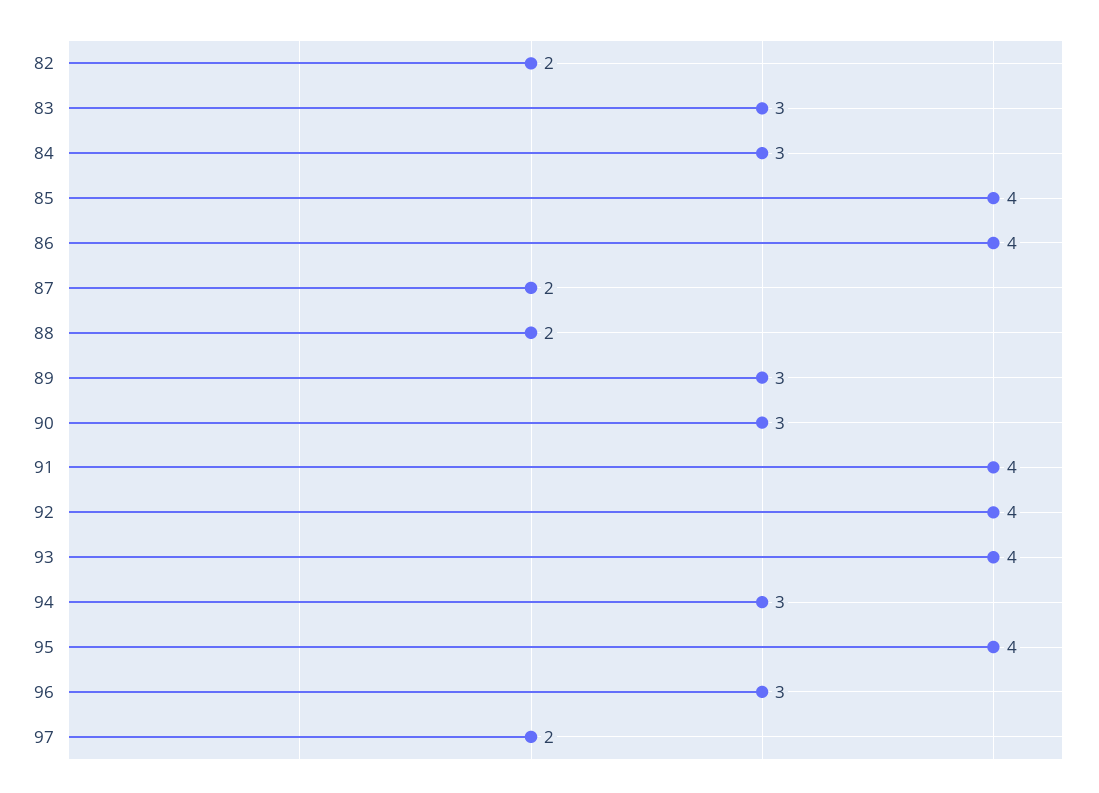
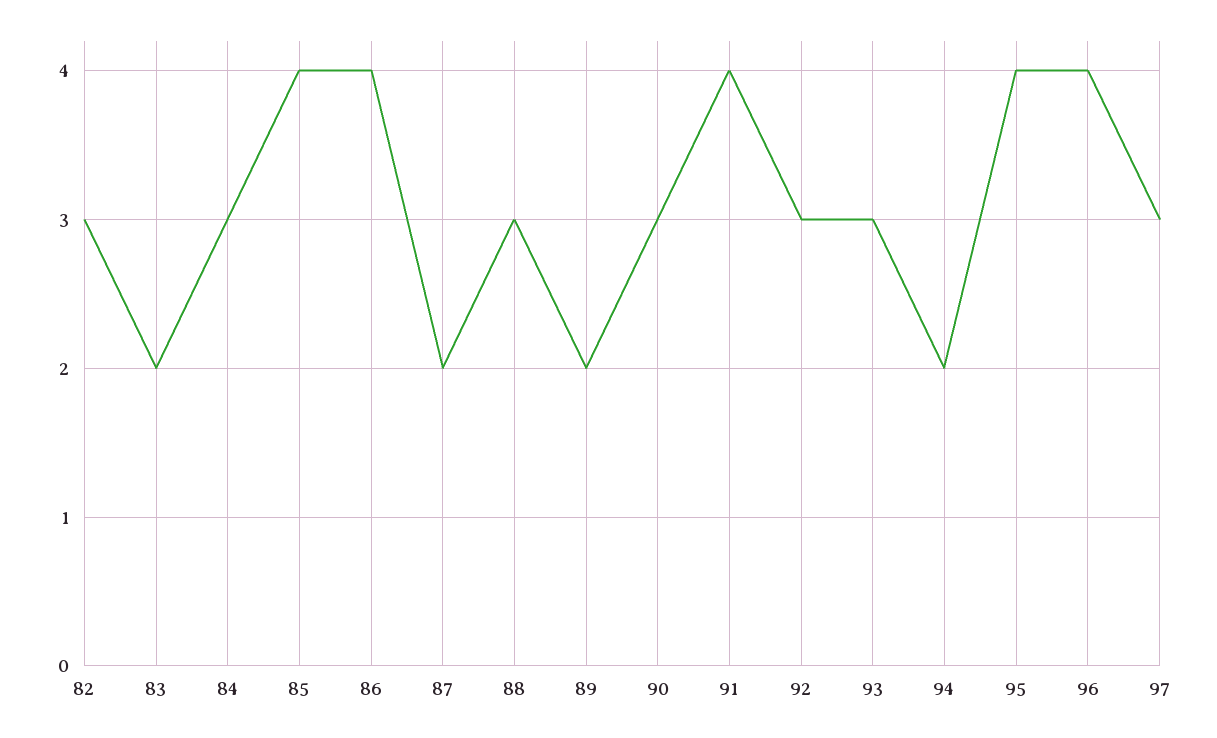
82: 2 -> 3
83: 3 -> 2
88: 2 -> 3
89: 3 -> 2
92: 4 -> 3
93: 4 -> 3
94: 3 -> 2
96: 3 -> 4
97: 2 -> 3

